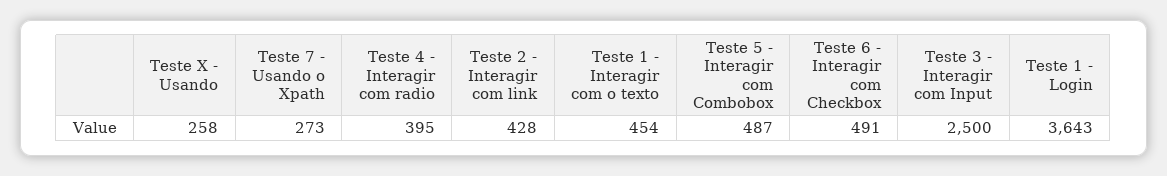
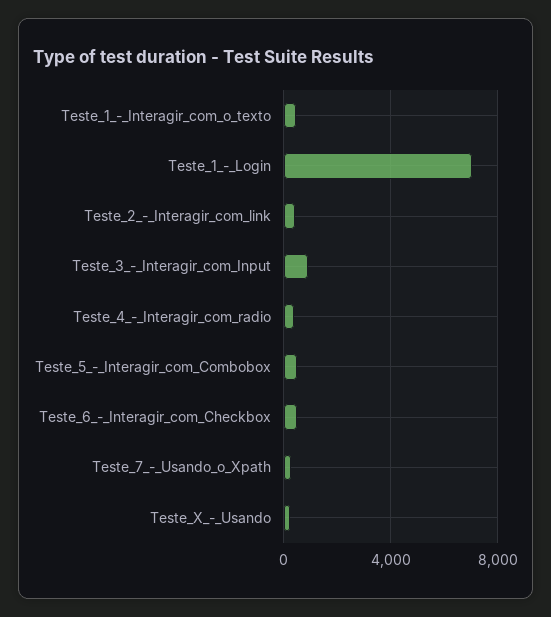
Teste 3 - Interagir com Input: 2500 -> 1000
Teste 1 - Login: 3643 -> 7000

